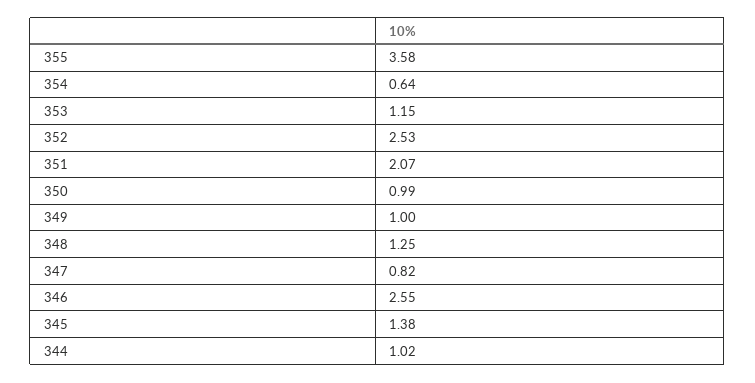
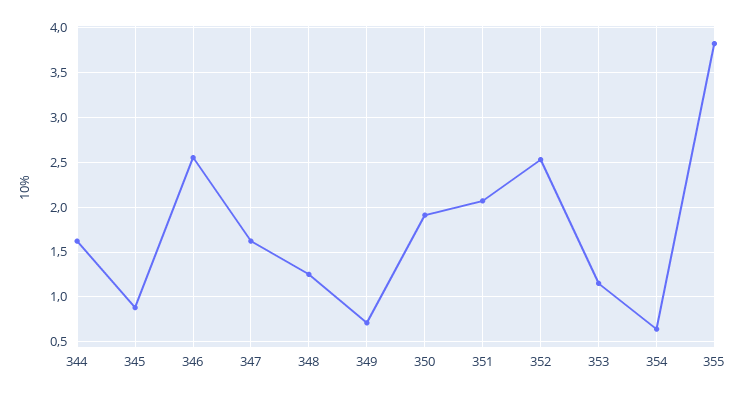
355: 3.58 -> 3.8
350: 0.99 -> 1.9
349: 1 -> 0.7
347: 0.82 -> 1.6
345: 1.38 -> 0.9
344: 1.02 -> 1.6

